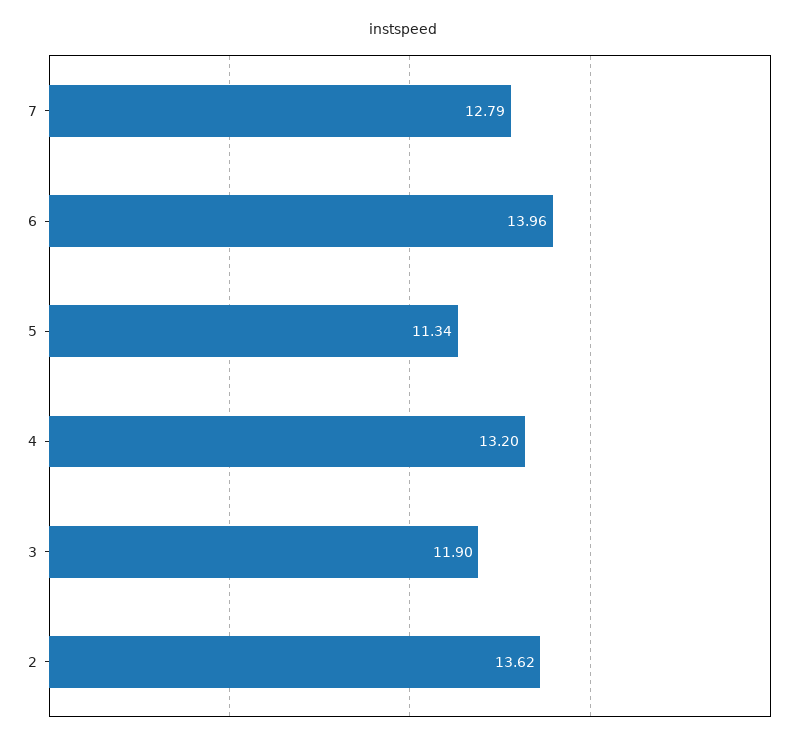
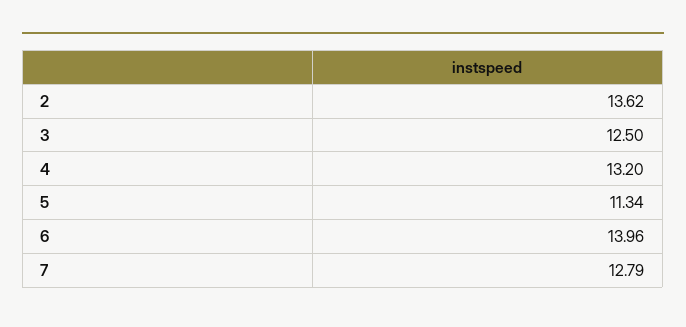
3: 11.9 -> 12.5

